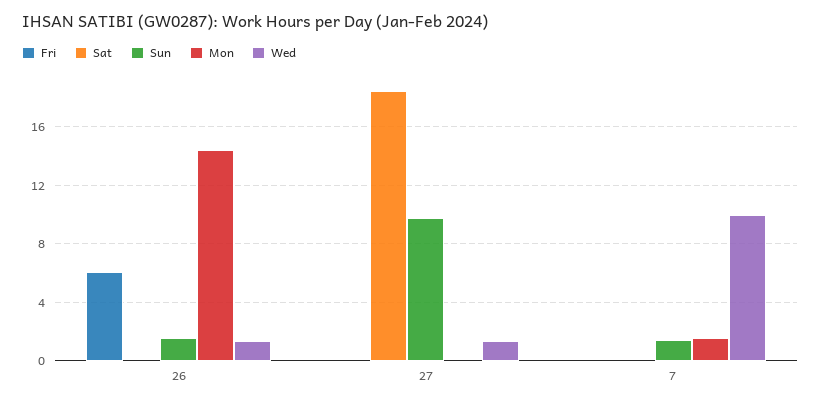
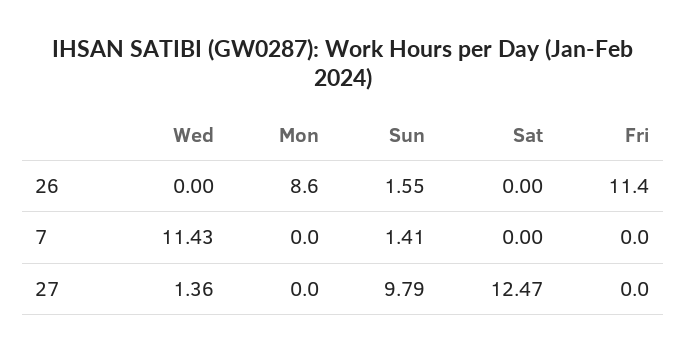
Fri, 26: 6 -> 11.4
Mon, 26: 14.5 -> 8.6
Wed, 26: 1.5 -> 0
Sat, 27: 18.5 -> 12.47
Mon, 7: 1.5 -> 0
Wed, 7: 10 -> 11.43

